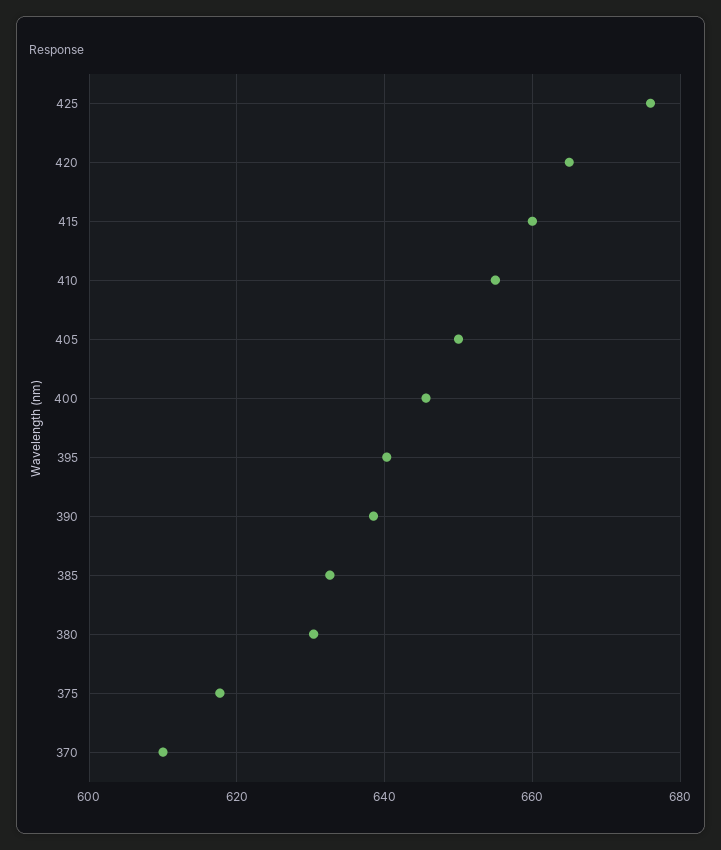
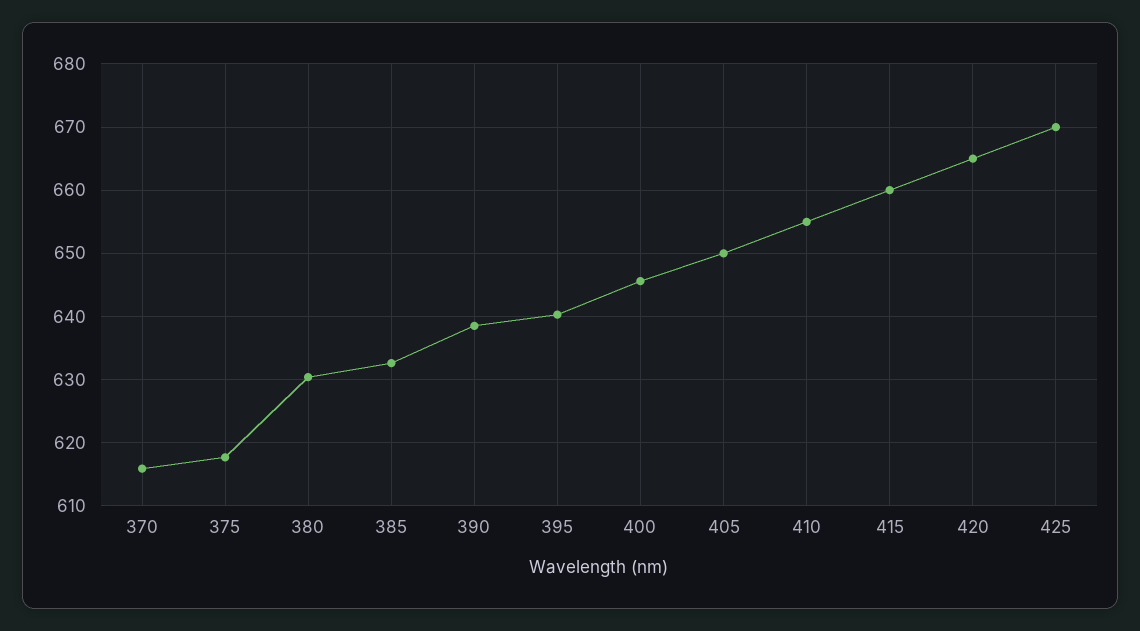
425: 676 -> 670
370: 610 -> 616

